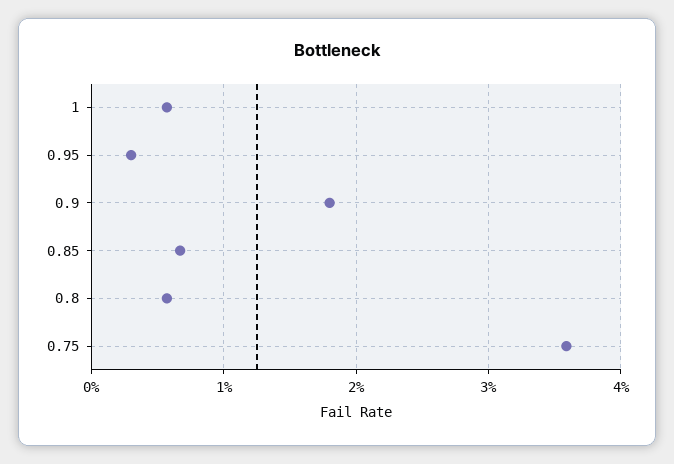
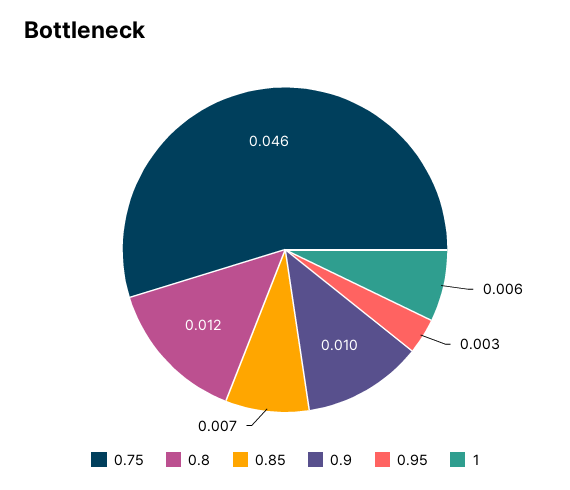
0.9: 0.018 -> 0.01
0.8: 0.006 -> 0.012
0.75: 0.036 -> 0.046

